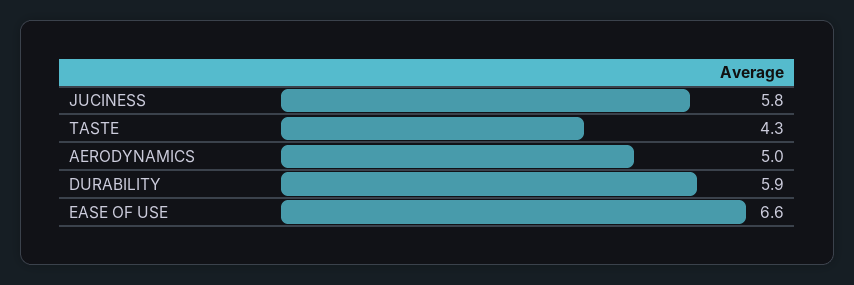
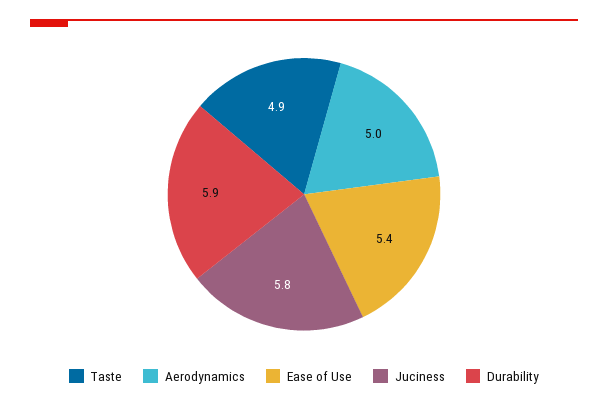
TASTE: 4.3 -> 4.9
EASE OF USE: 6.6 -> 5.4

